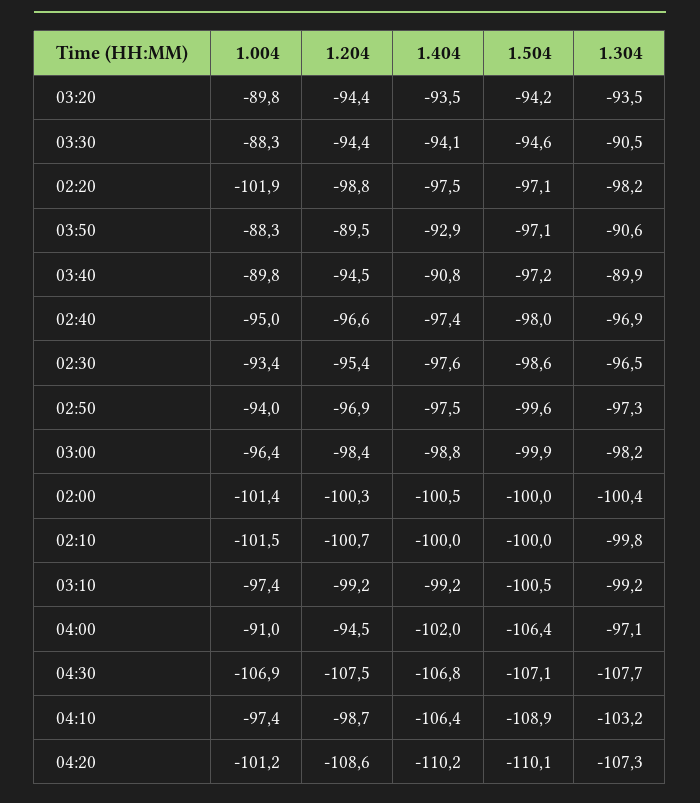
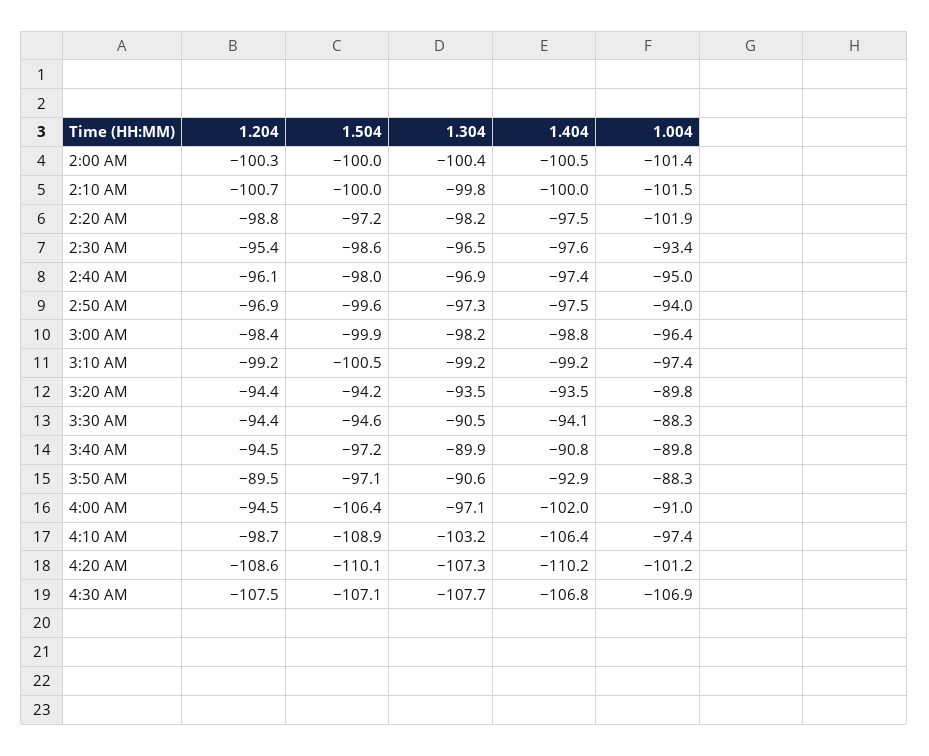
1.504, 02:20: -97.1 -> -97.2
1.204, 02:40: -96.6 -> -96.1

